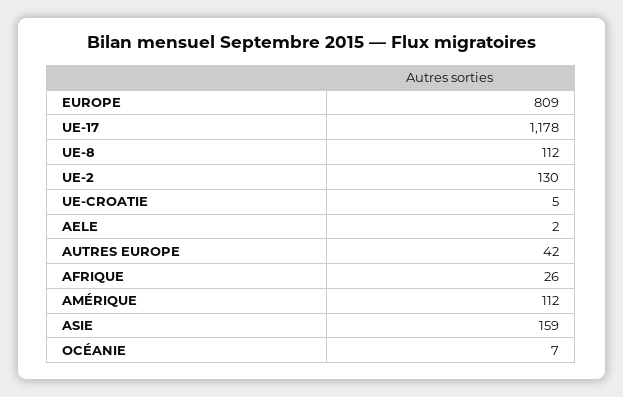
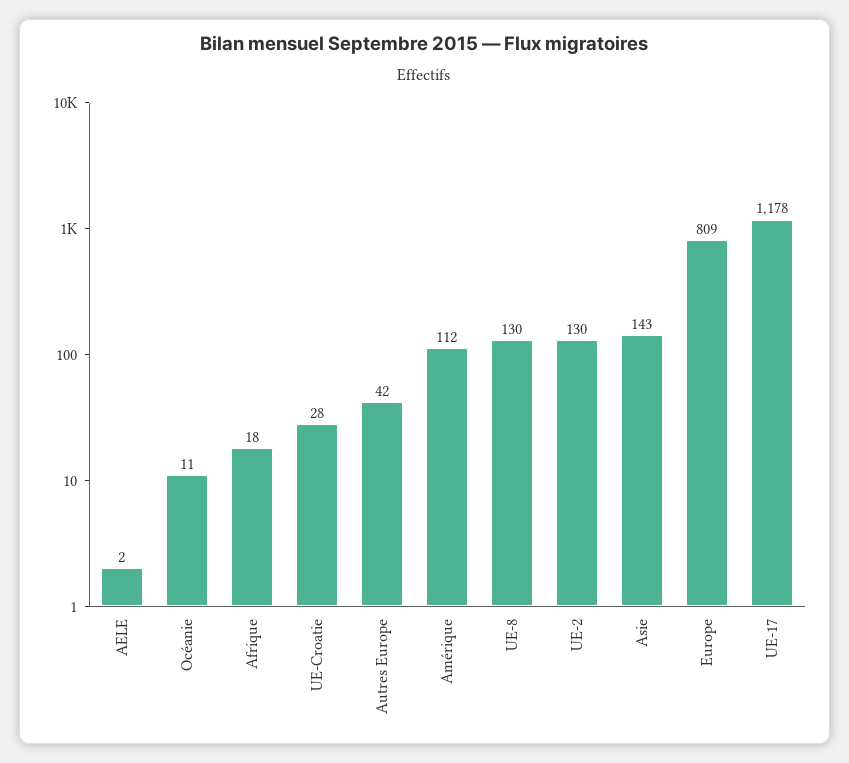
UE-8: 112 -> 130
UE-CROATIE: 5 -> 28
AFRIQUE: 26 -> 18
ASIE: 159 -> 143
OCÉANIE: 7 -> 11

